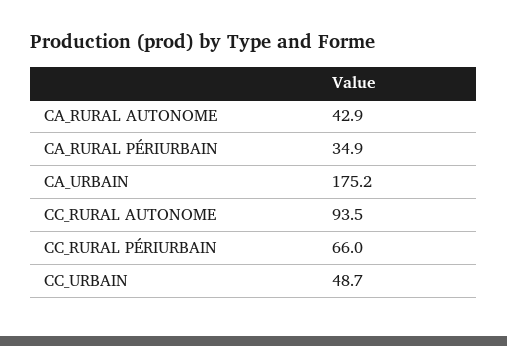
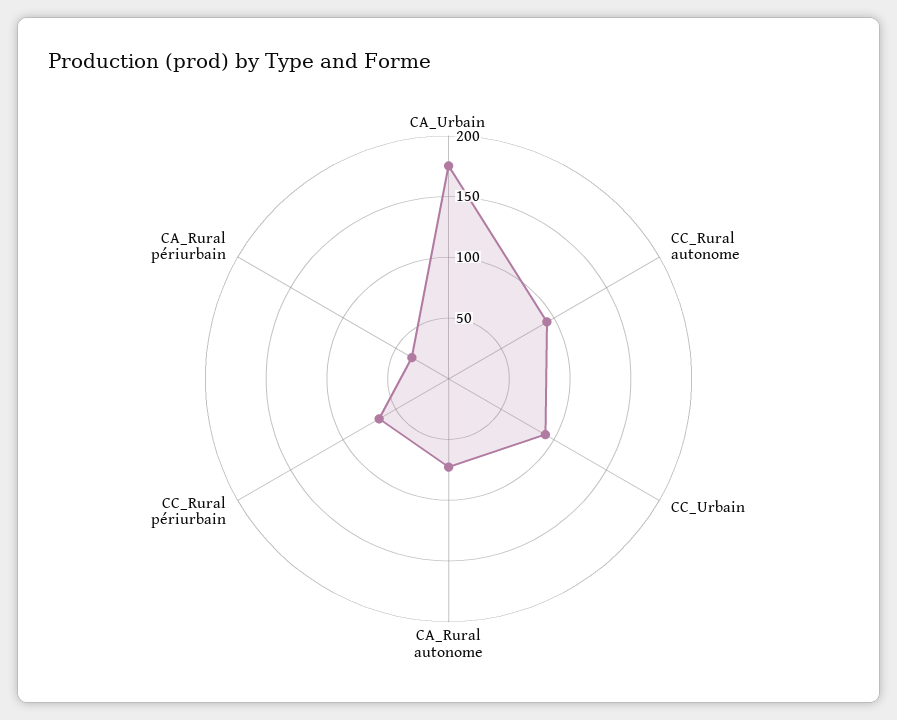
CA_RURAL AUTONOME: 42.9 -> 70
CC_URBAIN: 48.7 -> 90

